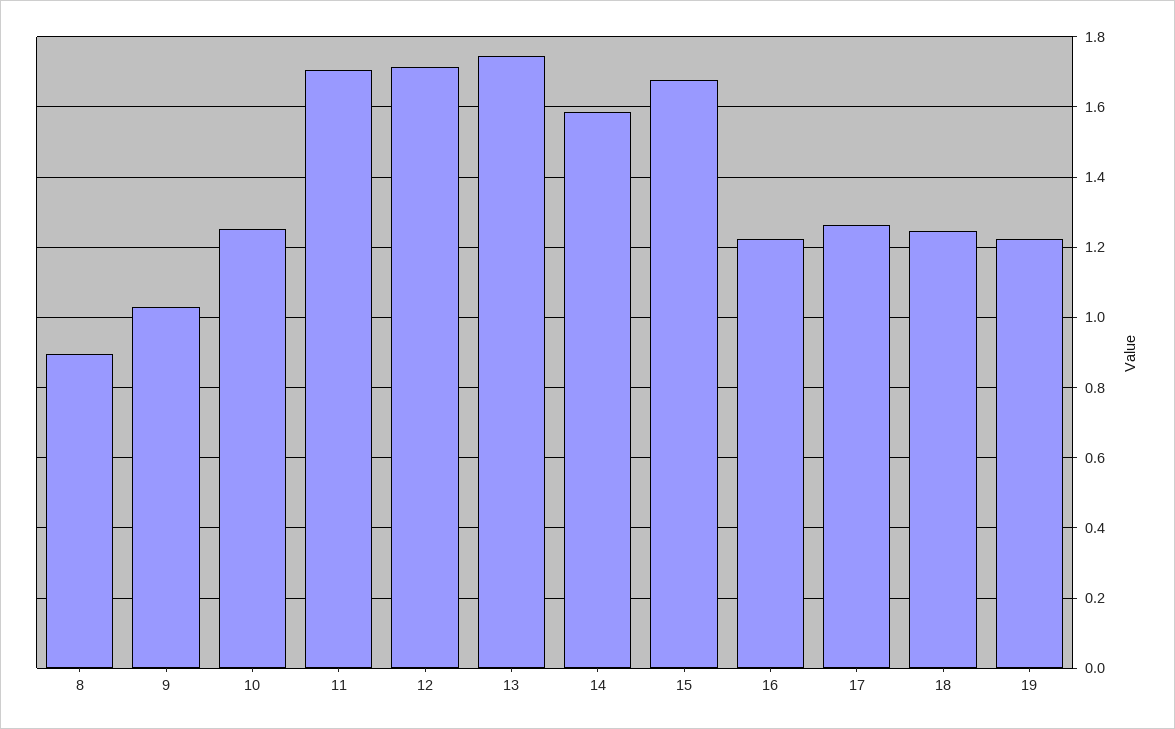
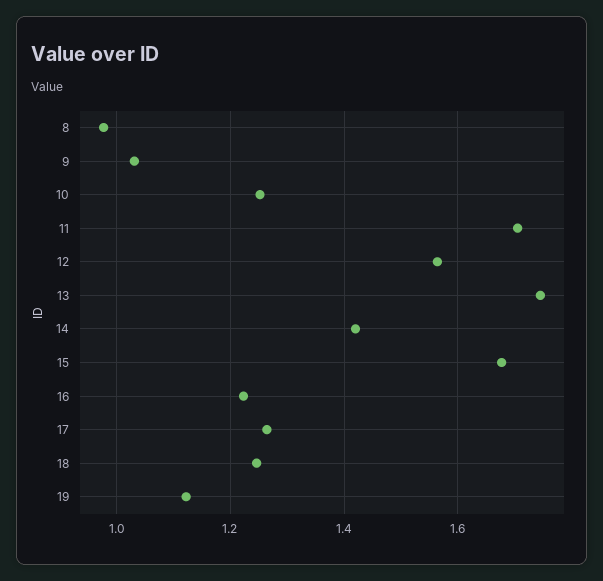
8: 0.9 -> 0.98
12: 1.72 -> 1.56
14: 1.58 -> 1.42
19: 1.22 -> 1.12

